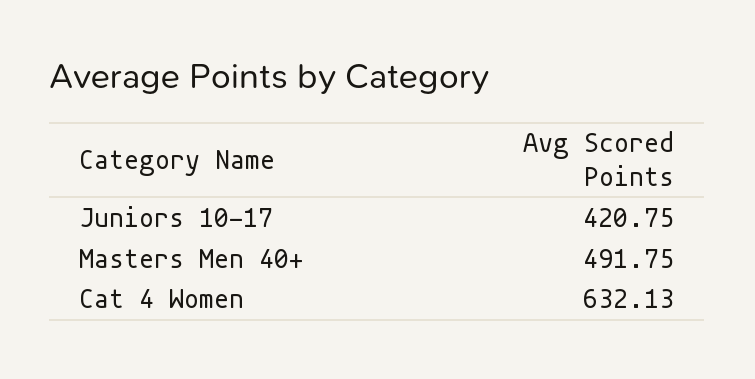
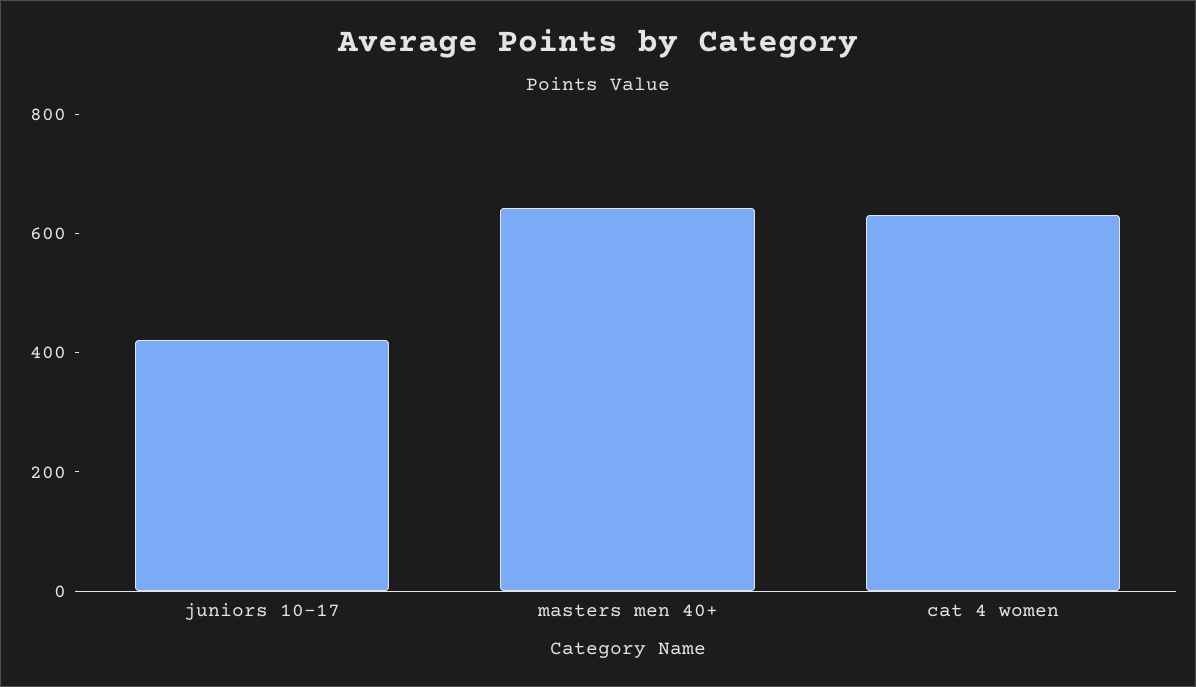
Masters Men 40+: 491.75 -> 650

